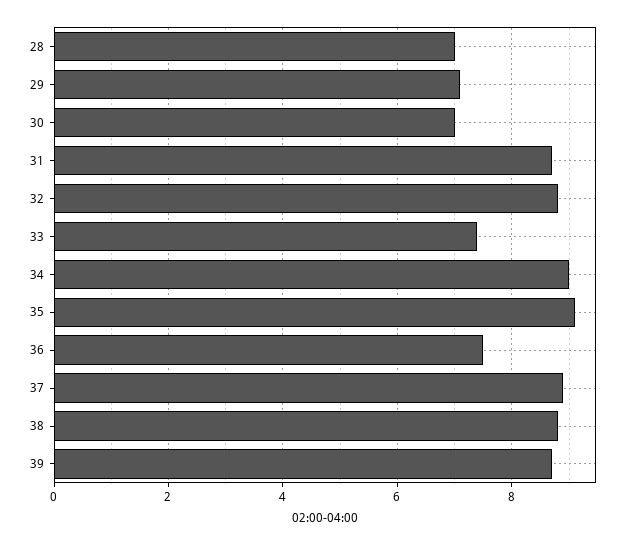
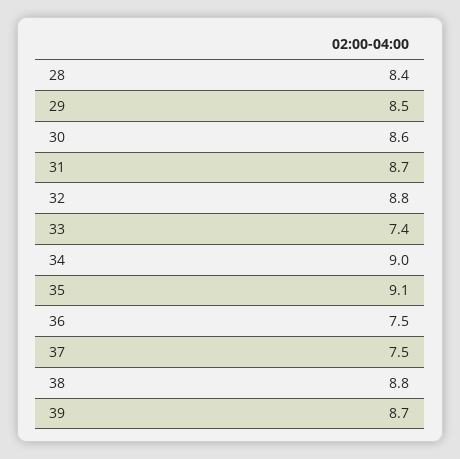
28: 7 -> 8.4
29: 7 -> 8.5
30: 7 -> 8.6
37: 9 -> 7.5

